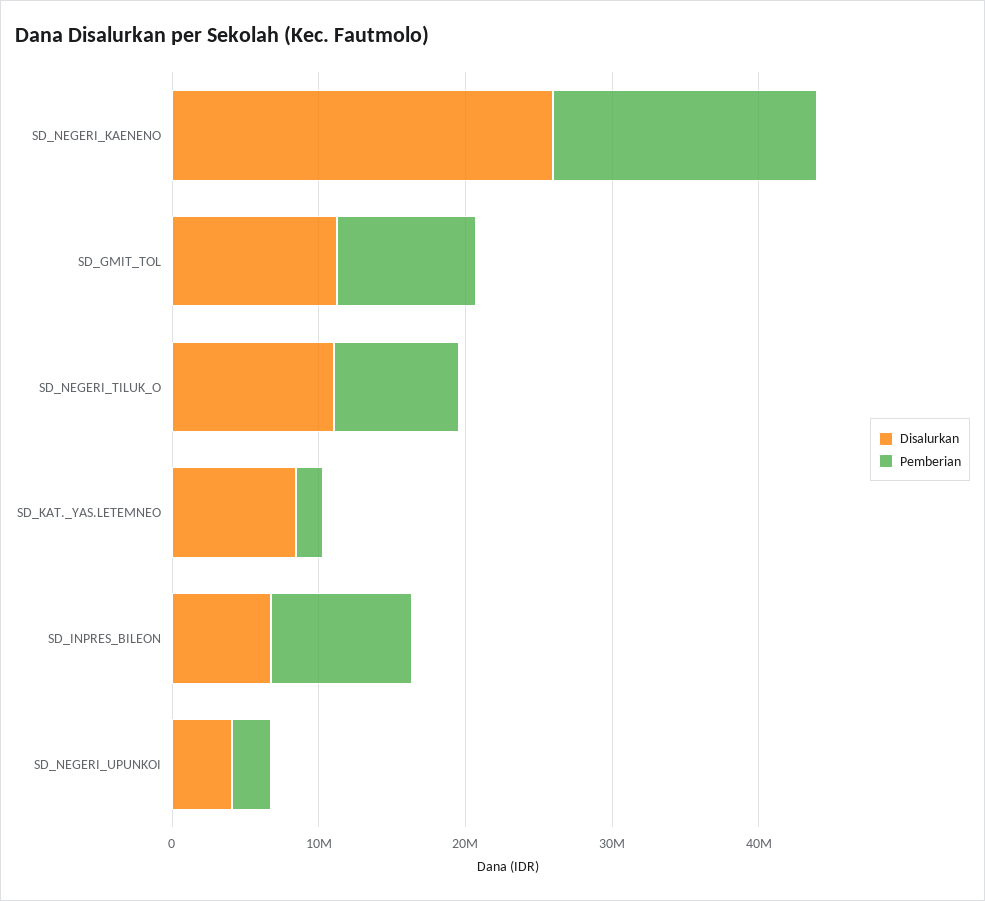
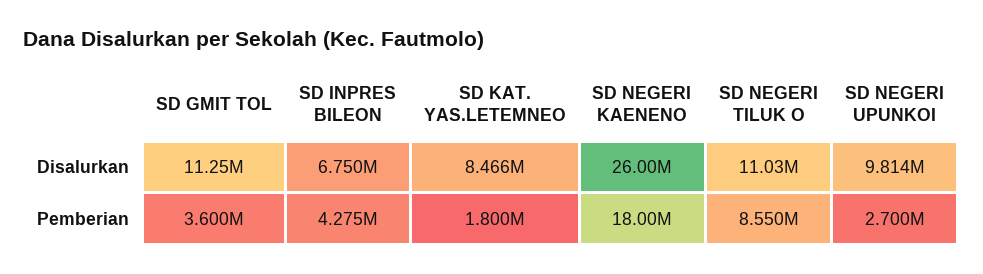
Pemberian, SD_GMIT_TOL: 10000000 -> 3600000
Pemberian, SD_INPRES_BILEON: 10000000 -> 4275000
Disalurkan, SD_NEGERI_UPUNKOI: 4000000 -> 9814000

